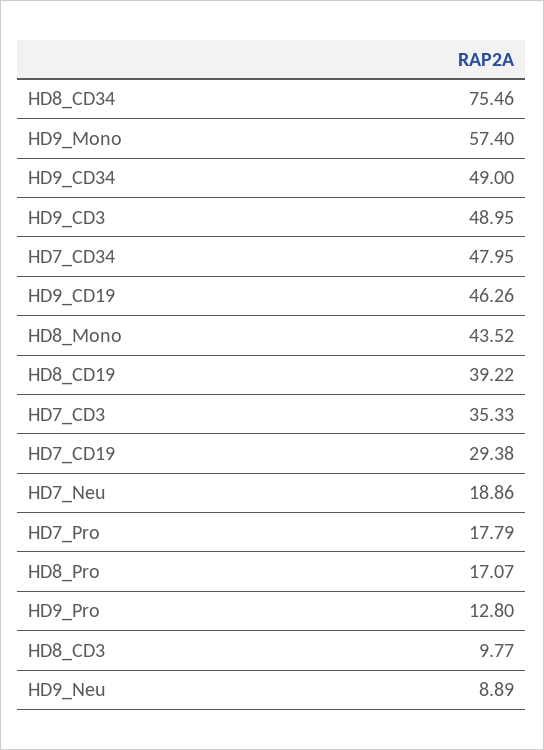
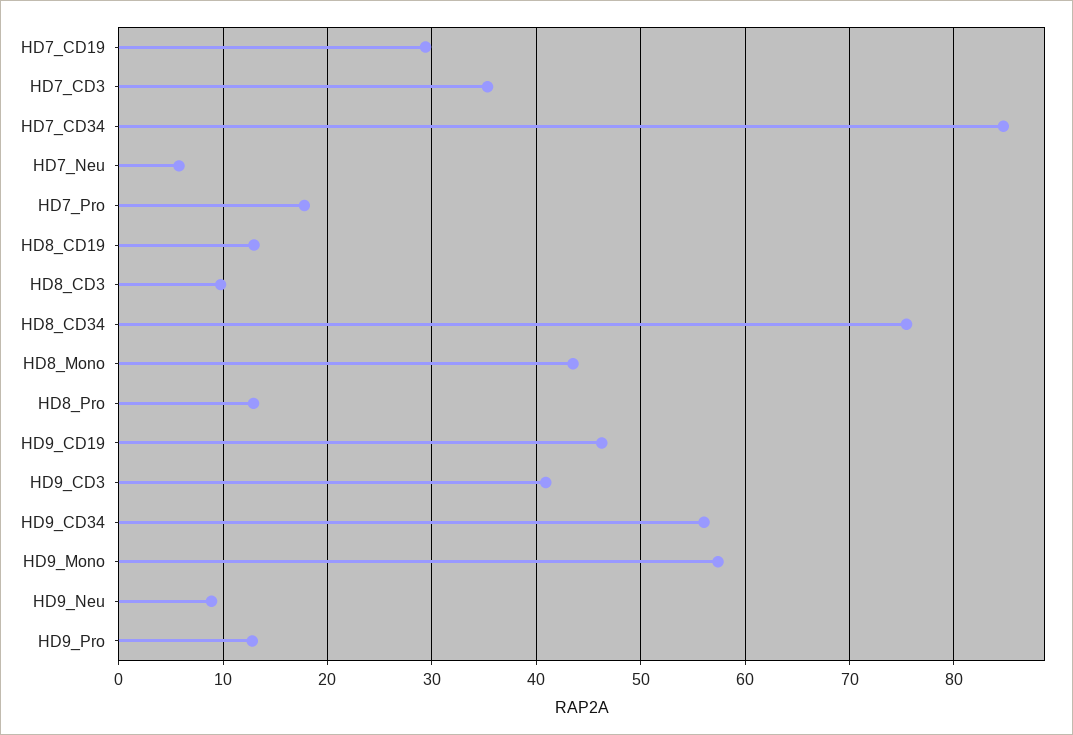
HD9_CD34: 49 -> 56
HD9_CD3: 48.95 -> 41
HD7_CD34: 47.95 -> 85
HD8_CD19: 39.22 -> 13
HD7_Neu: 18.86 -> 6
HD8_Pro: 17.07 -> 13

